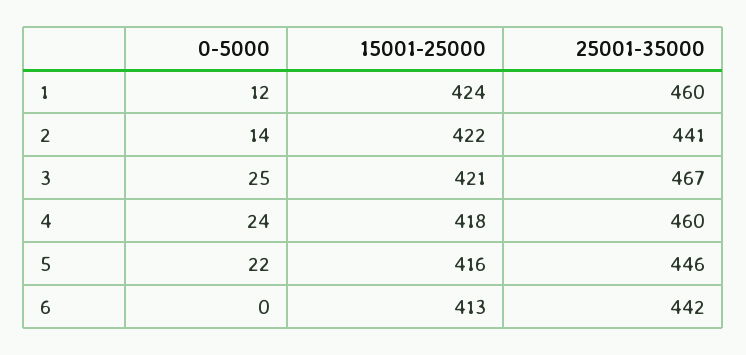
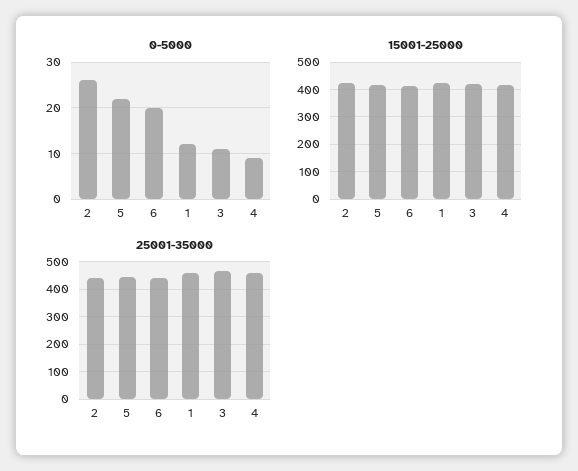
0-5000, 2: 14 -> 25
0-5000, 3: 25 -> 10
0-5000, 4: 24 -> 10
0-5000, 6: 0 -> 20

